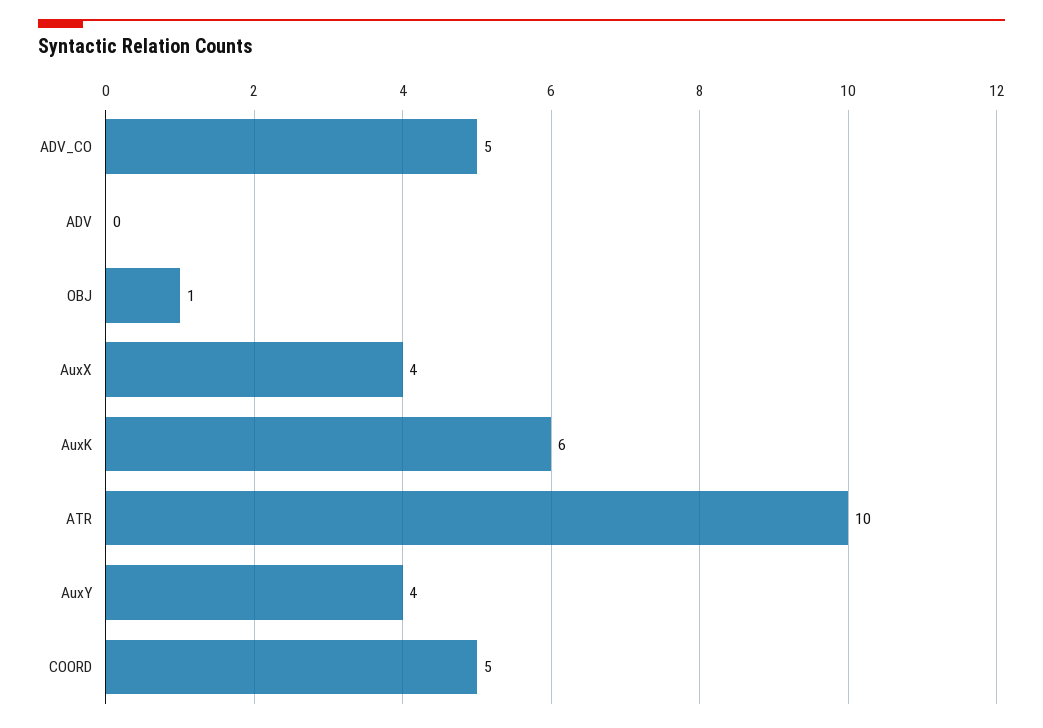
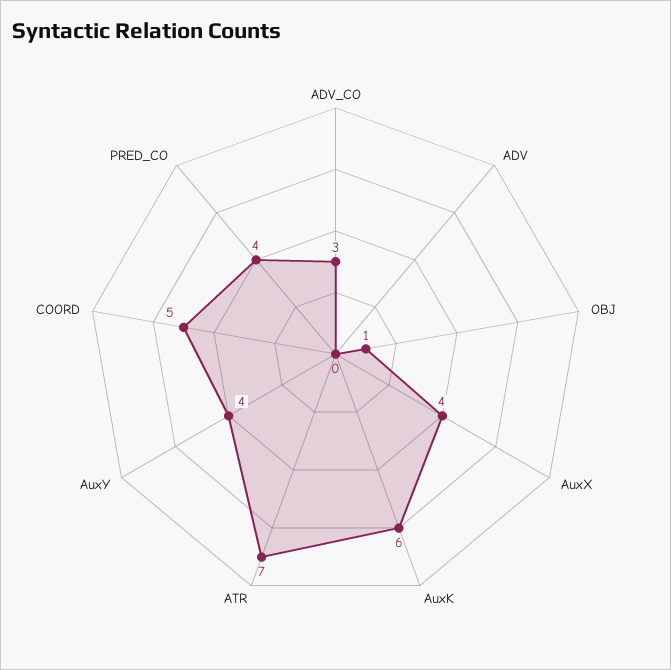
ADV_CO: 5 -> 3
ATR: 10 -> 7
PRED_CO: none -> 4

